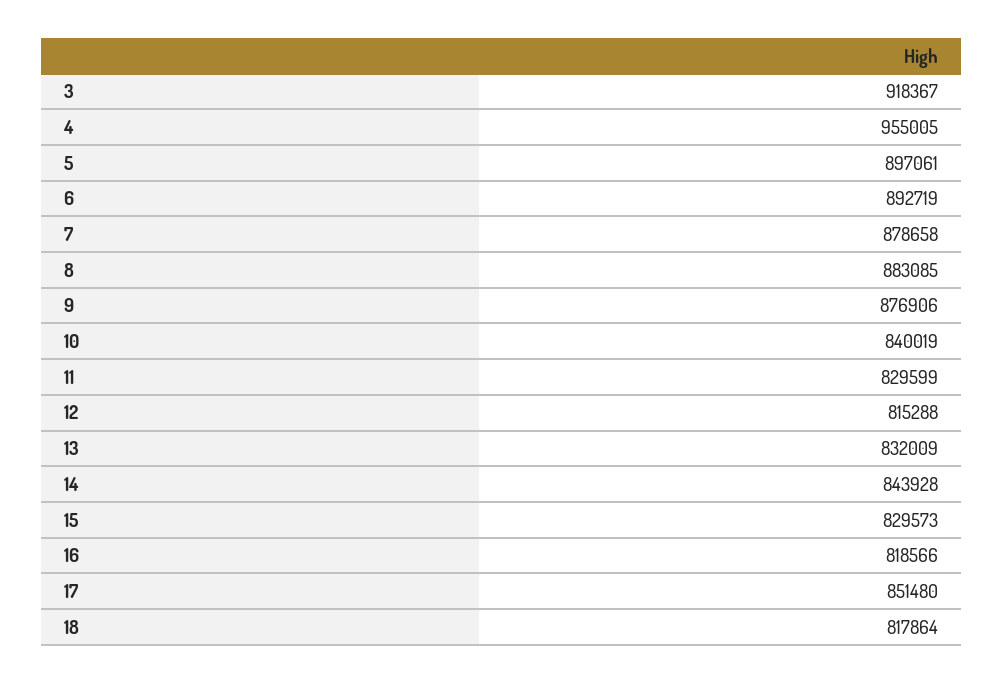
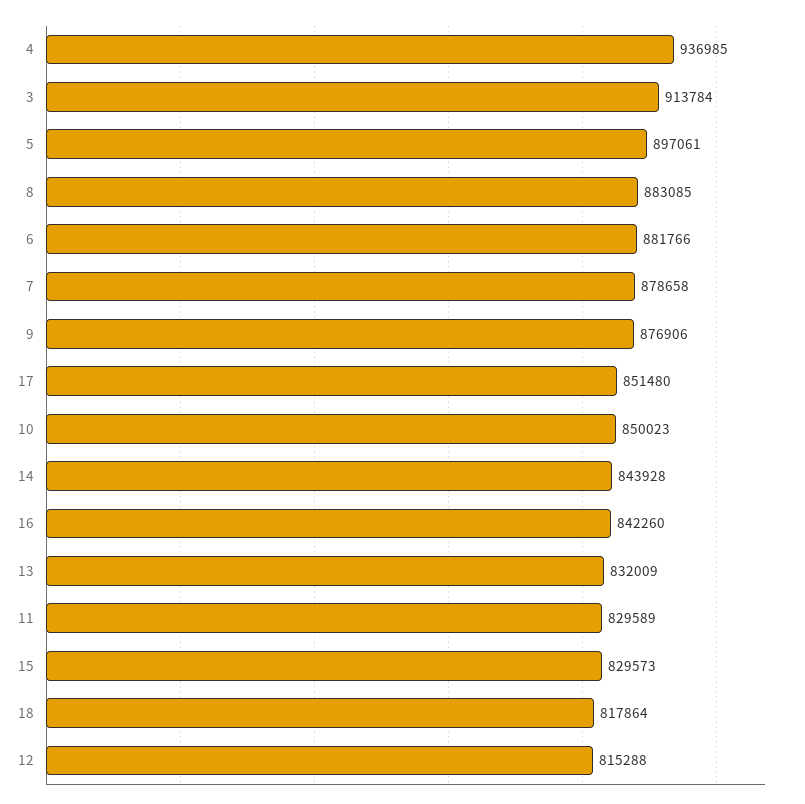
3: 918367 -> 913784
4: 955005 -> 936985
6: 892719 -> 881766
10: 840019 -> 850023
11: 829599 -> 829589
16: 818566 -> 842260

